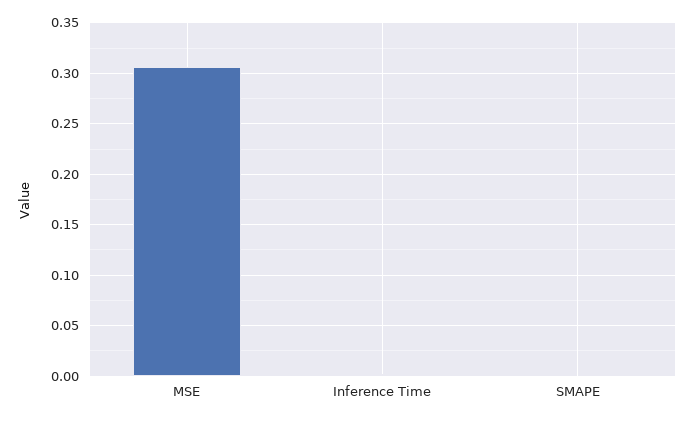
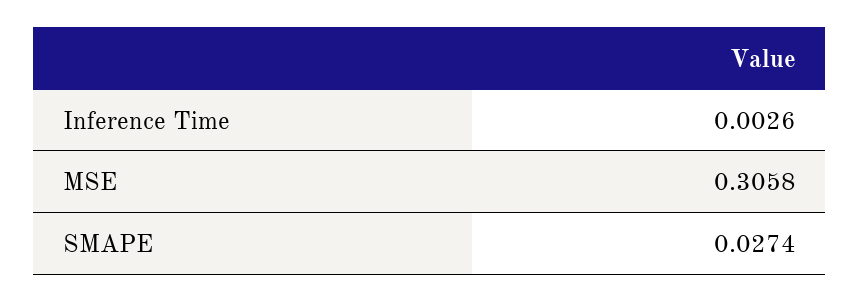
SMAPE: 0 -> 0.0274

